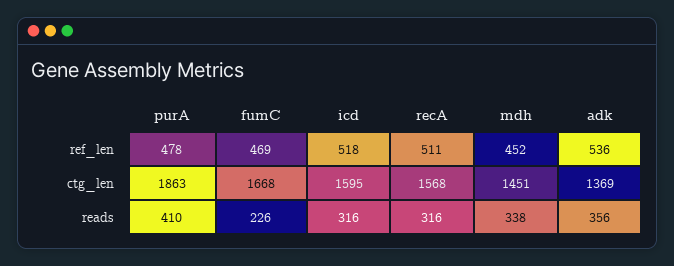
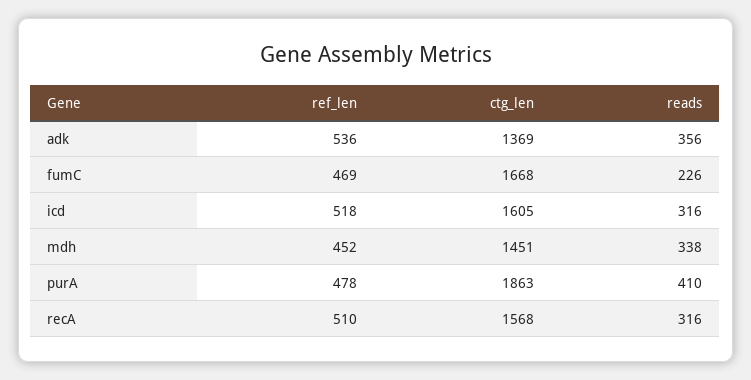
recA, ref_len: 511 -> 510
icd, ctg_len: 1595 -> 1605

